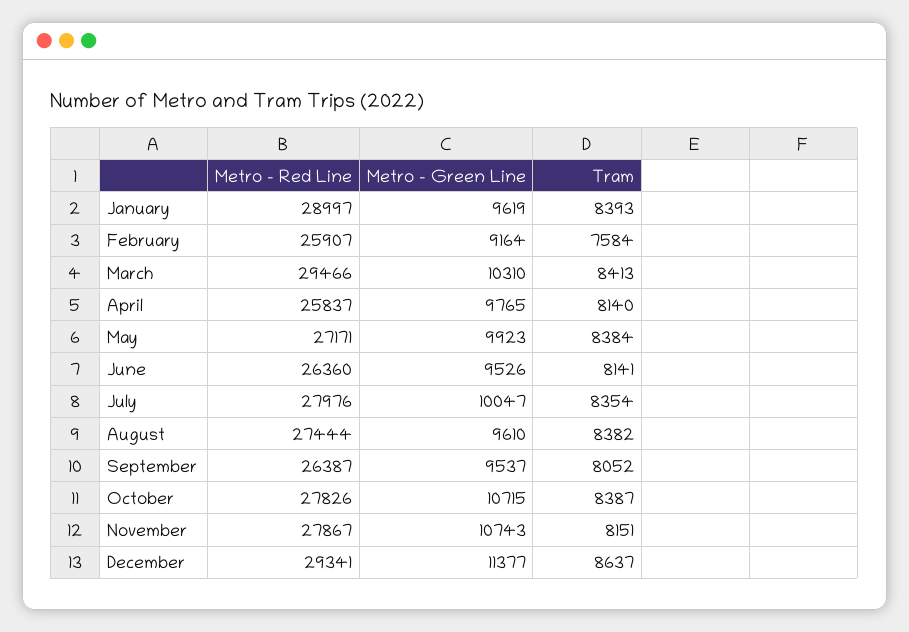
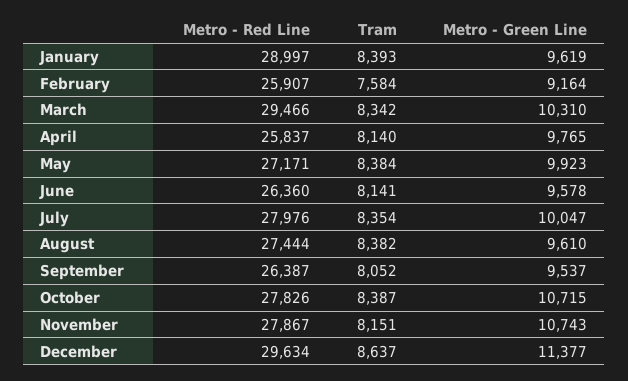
Tram, March: 8413 -> 8342
Metro - Green Line, June: 9526 -> 9578
Metro - Red Line, December: 29341 -> 29634

